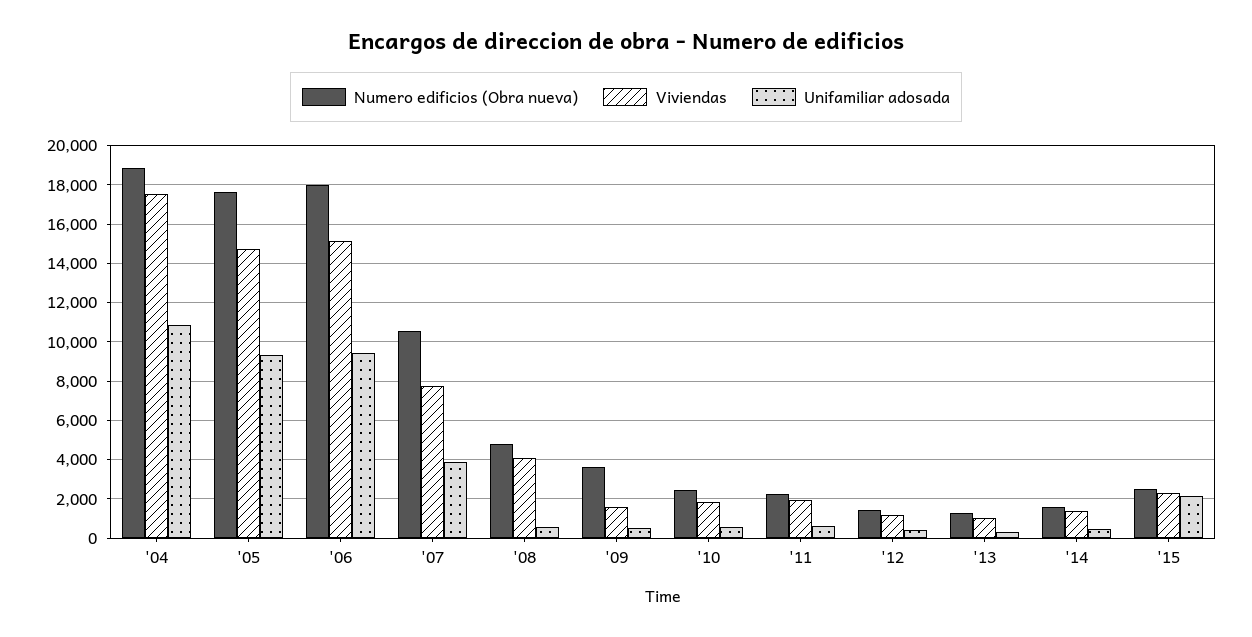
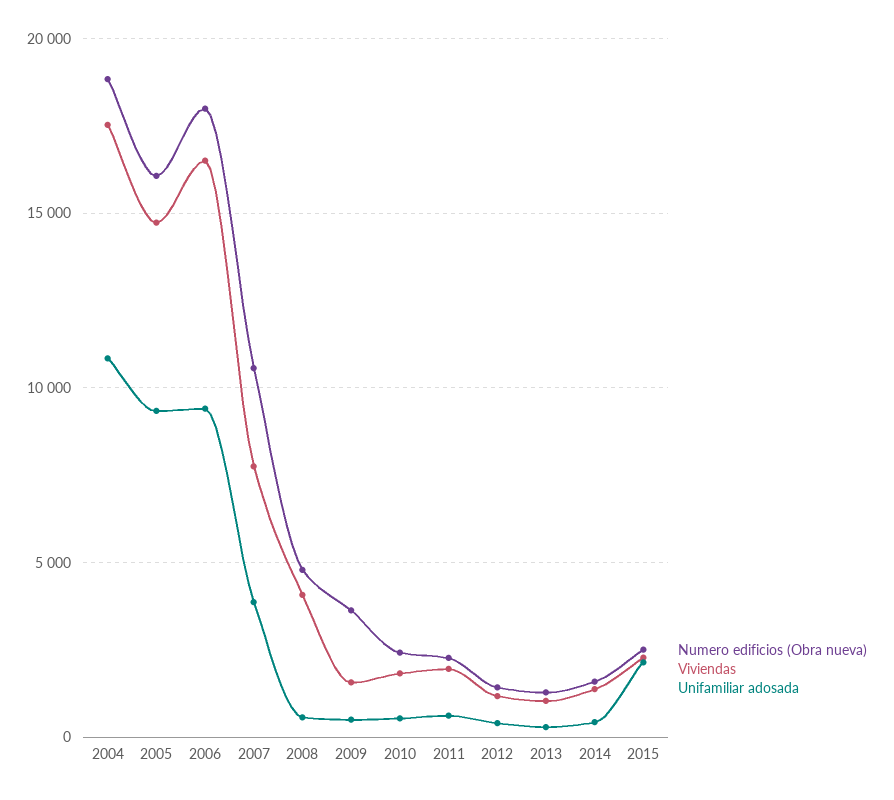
Numero edificios (Obra nueva), '05: 17500 -> 16000
Viviendas, '06: 15000 -> 16500

